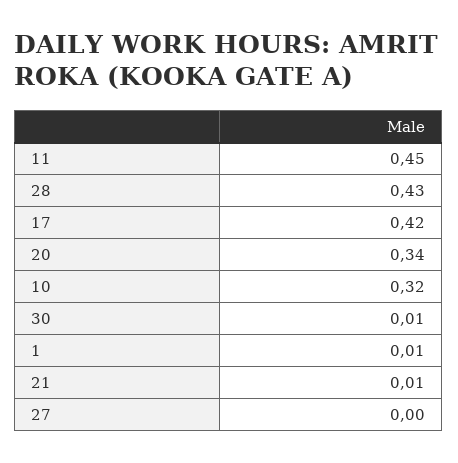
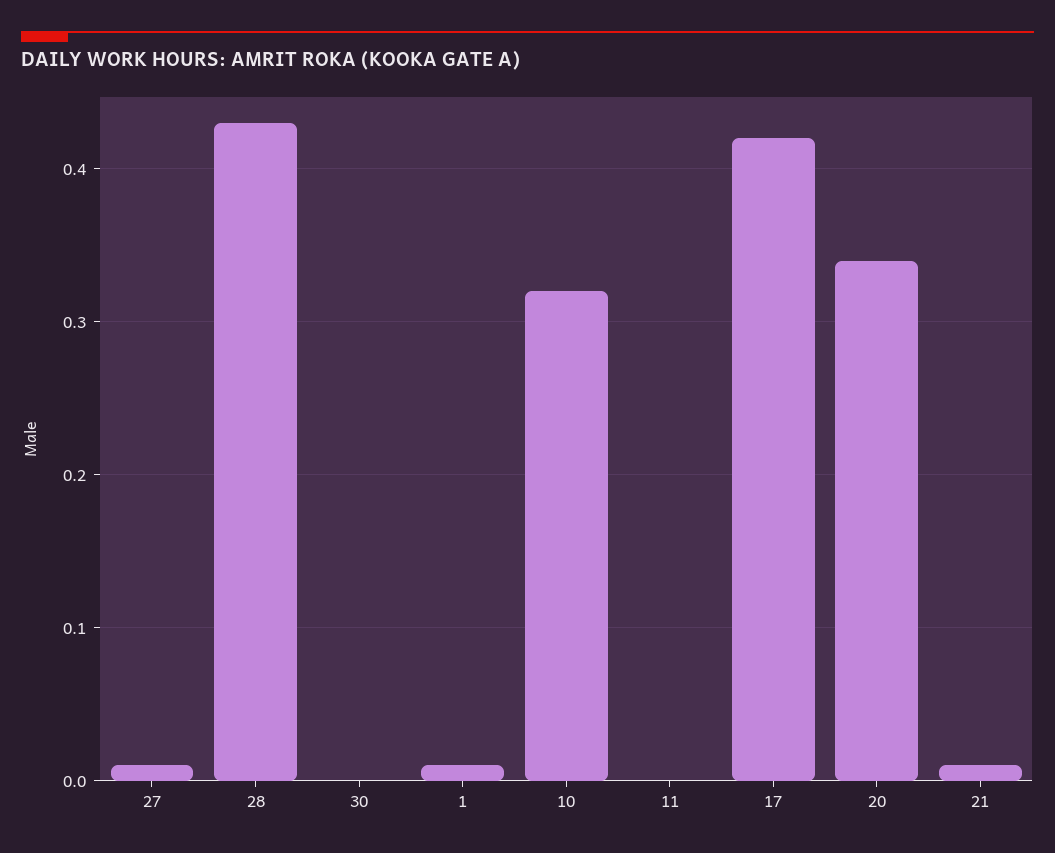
11: 0.45 -> 0
30: 0.01 -> 0
27: 0 -> 0.01

